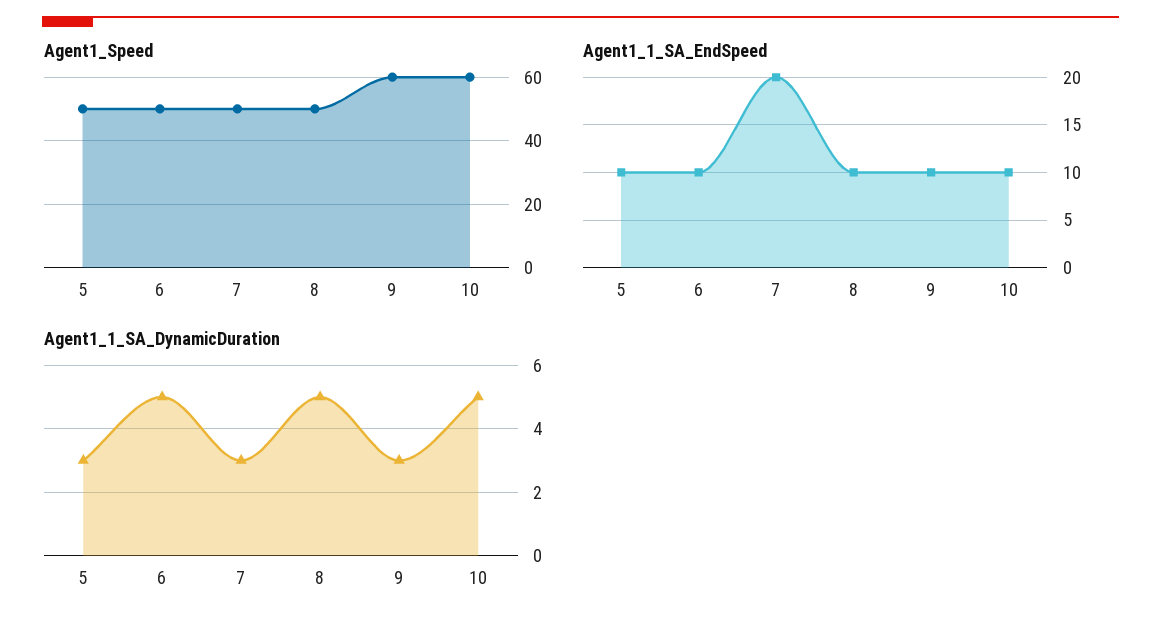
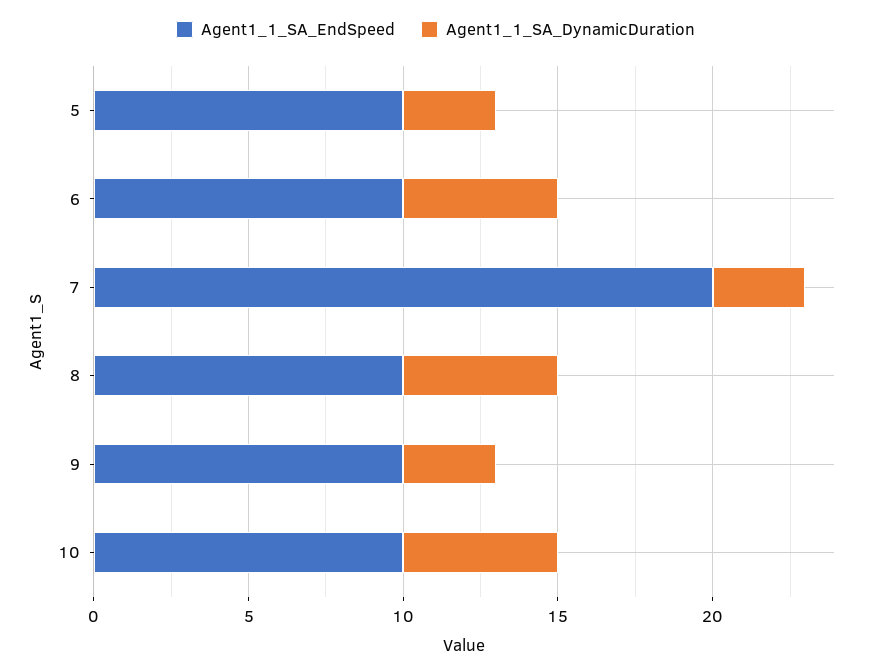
Agent1_Speed, 5: 50 -> none
Agent1_Speed, 6: 50 -> none
Agent1_Speed, 7: 50 -> none
Agent1_Speed, 8: 50 -> none
Agent1_Speed, 9: 60 -> none
Agent1_Speed, 10: 60 -> none

